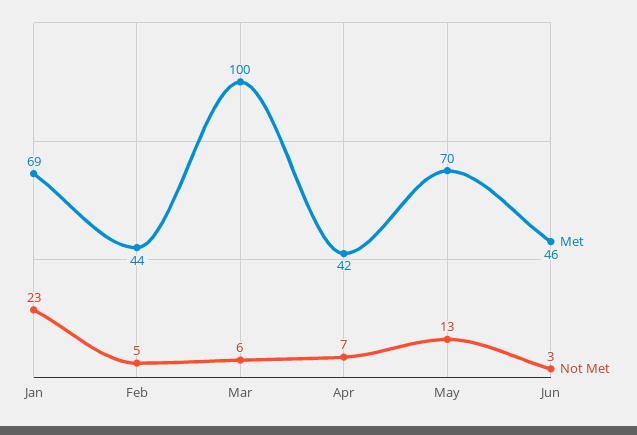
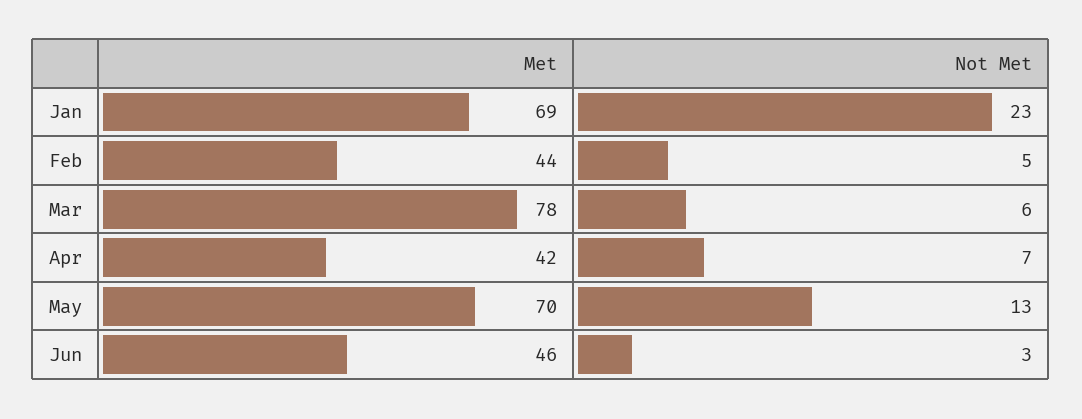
Met, Mar: 100 -> 78

